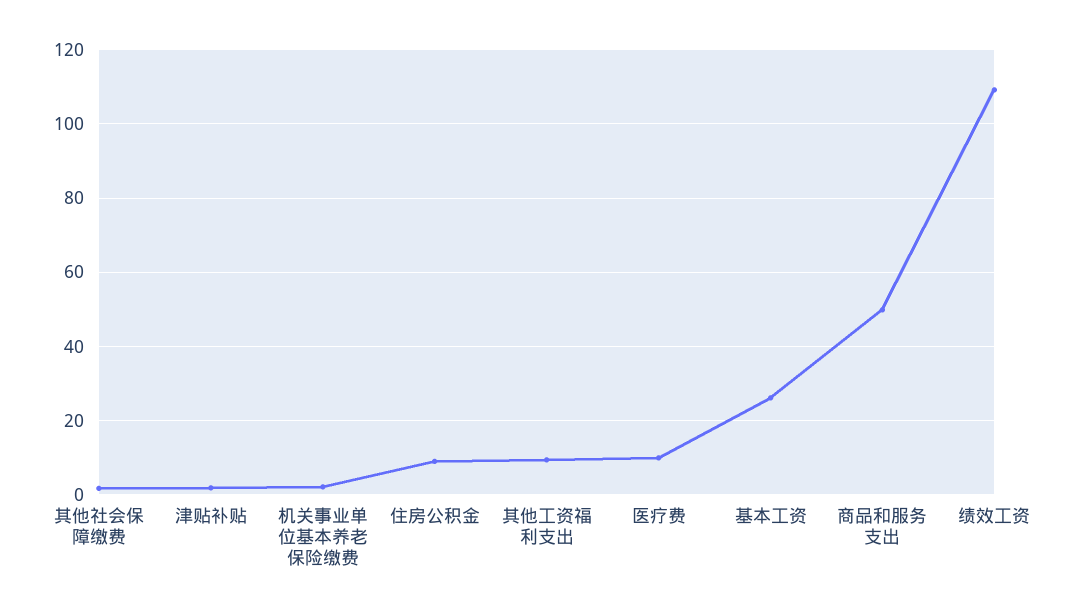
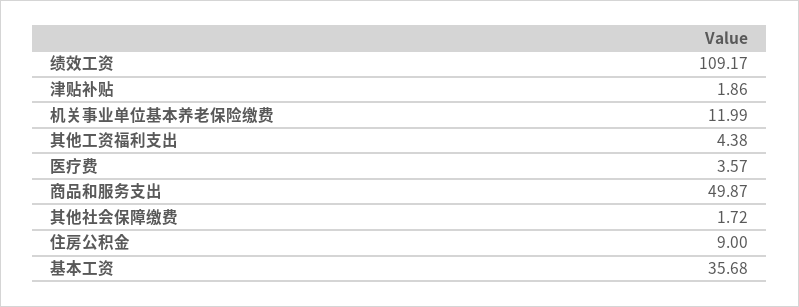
机关事业单位基本养老保险缴费: 2 -> 11.99
其他工资福利支出: 10 -> 4.38
医疗费: 10 -> 3.57
基本工资: 26 -> 35.68

